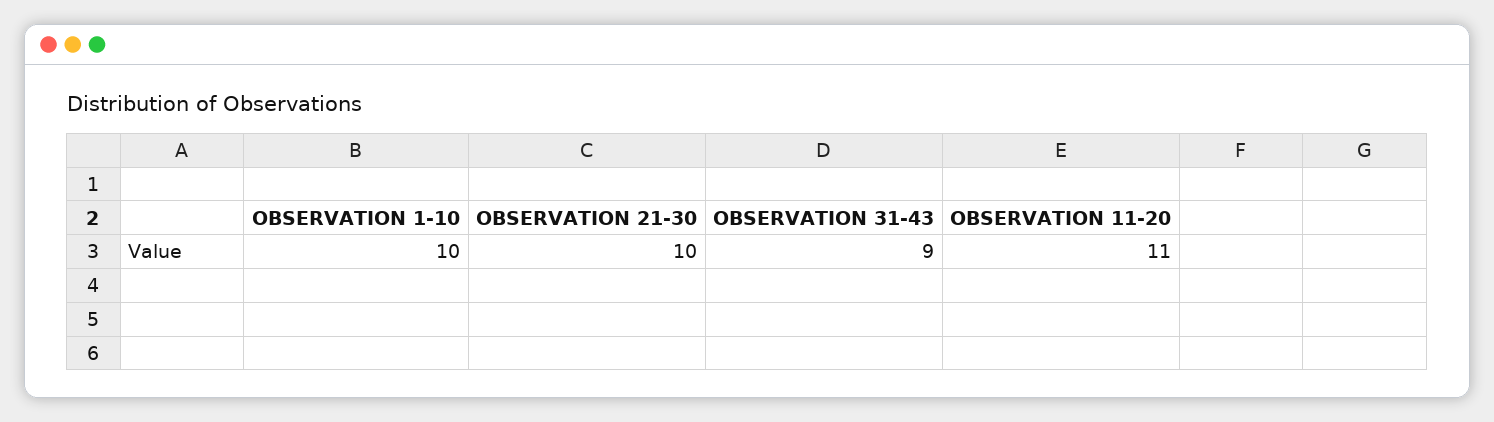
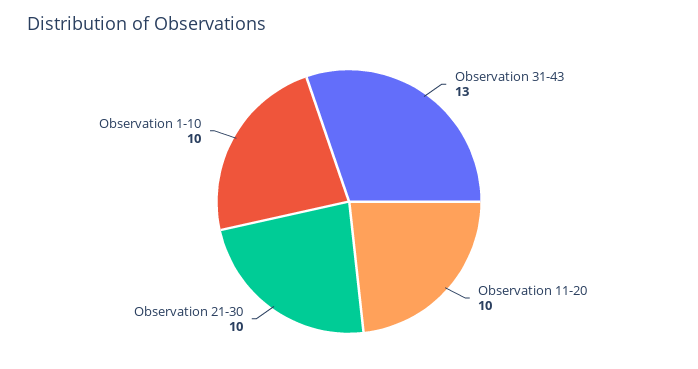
OBSERVATION 31-43: 9 -> 13
OBSERVATION 11-20: 11 -> 10

